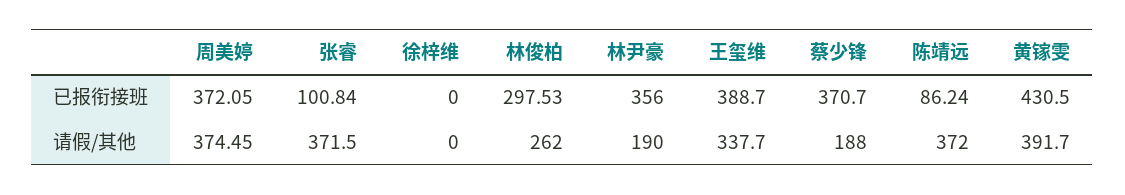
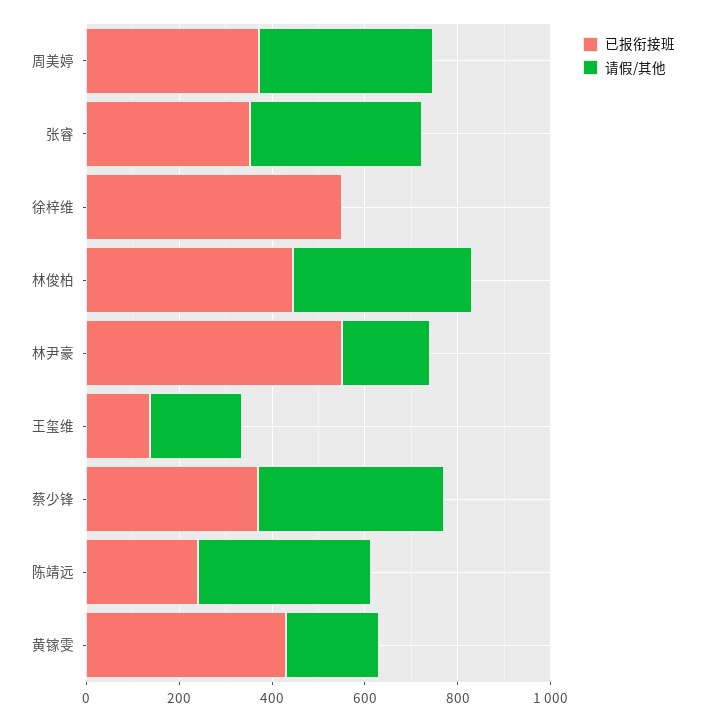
已报衔接班, 张睿: 100.84 -> 350
已报衔接班, 徐梓维: 0 -> 550
已报衔接班, 林俊柏: 297.53 -> 450
已报衔接班, 林尹豪: 356 -> 550
已报衔接班, 王玺维: 388.7 -> 150
已报衔接班, 陈靖远: 86.24 -> 250
请假/其他, 林俊柏: 262 -> 400
请假/其他, 王玺维: 337.7 -> 200
请假/其他, 蔡少锋: 188 -> 400
请假/其他, 黄镓雯: 391.7 -> 200

